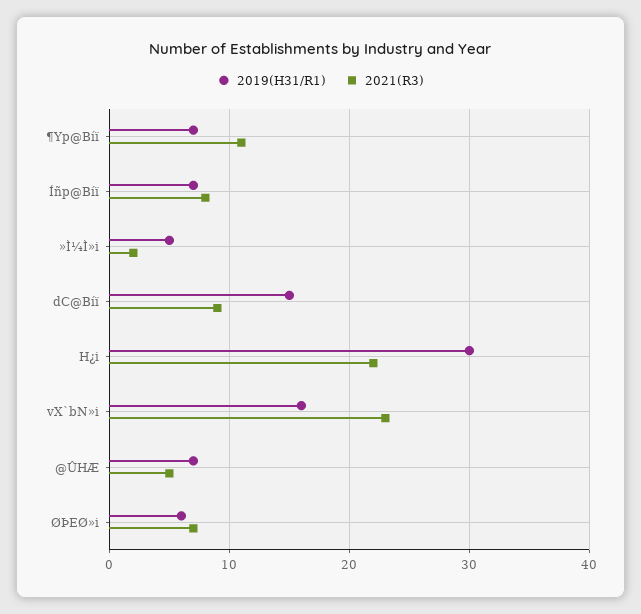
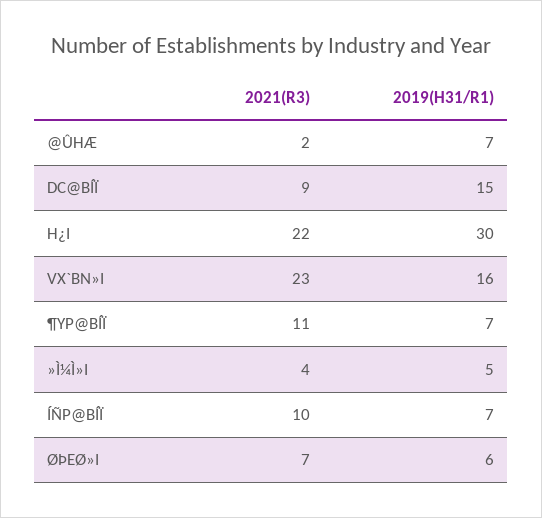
2021(R3), Íñp@Bíï: 8 -> 10
2021(R3), »Ì¼Ì»i: 2 -> 4
2021(R3), @ÛHÆ: 5 -> 2

